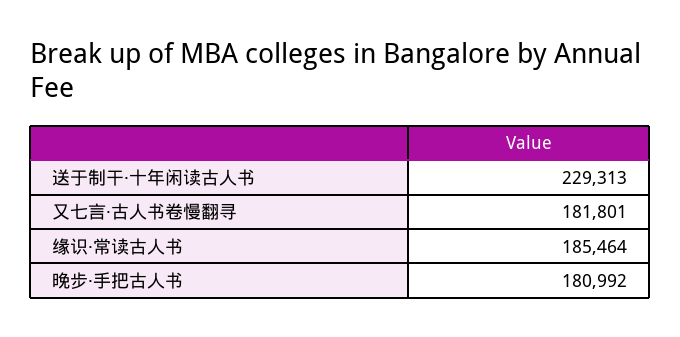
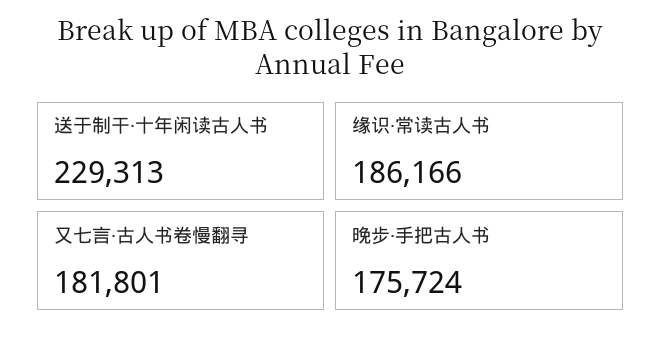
缘识·常读古人书: 185464 -> 186166
晚步·手把古人书: 180992 -> 175724

